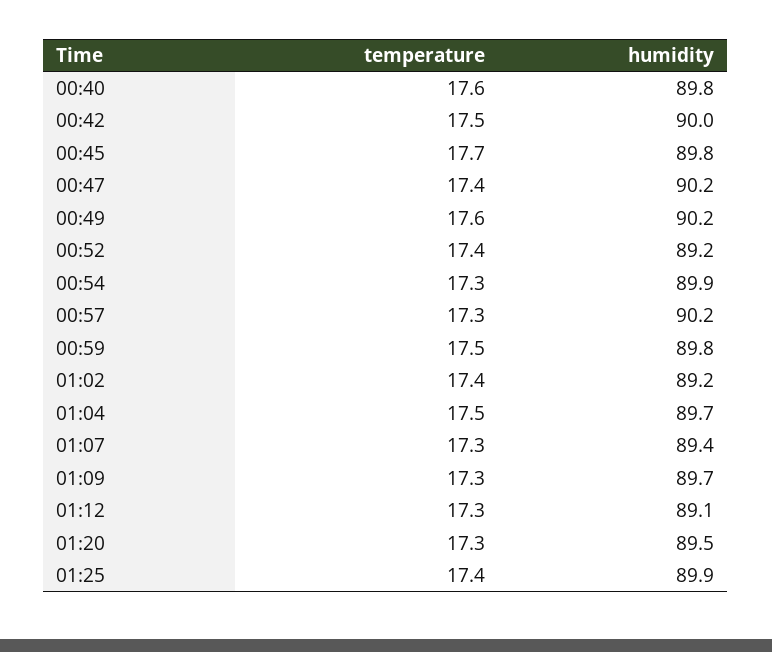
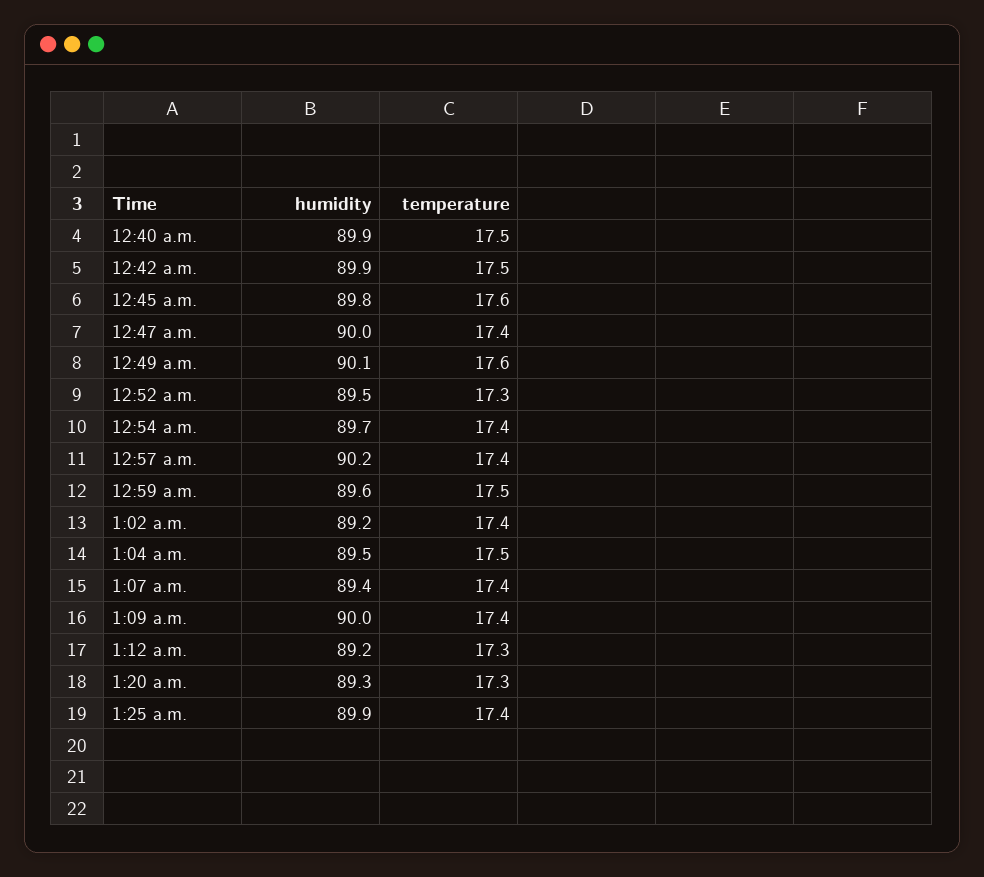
temperature, 00:40: 17.6 -> 17.5
humidity, 00:40: 89.8 -> 89.9
humidity, 00:42: 90 -> 89.9
temperature, 00:45: 17.7 -> 17.6
humidity, 00:47: 90.2 -> 90
humidity, 00:49: 90.2 -> 90.1
temperature, 00:52: 17.4 -> 17.3
humidity, 00:52: 89.2 -> 89.5
temperature, 00:54: 17.3 -> 17.4
humidity, 00:54: 89.9 -> 89.7
temperature, 00:57: 17.3 -> 17.4
humidity, 00:59: 89.8 -> 89.6
humidity, 01:04: 89.7 -> 89.5
temperature, 01:07: 17.3 -> 17.4
temperature, 01:09: 17.3 -> 17.4
humidity, 01:09: 89.7 -> 90
humidity, 01:12: 89.1 -> 89.2
humidity, 01:20: 89.5 -> 89.3

